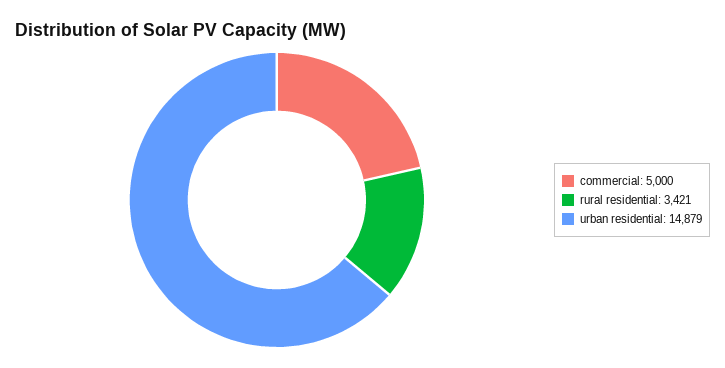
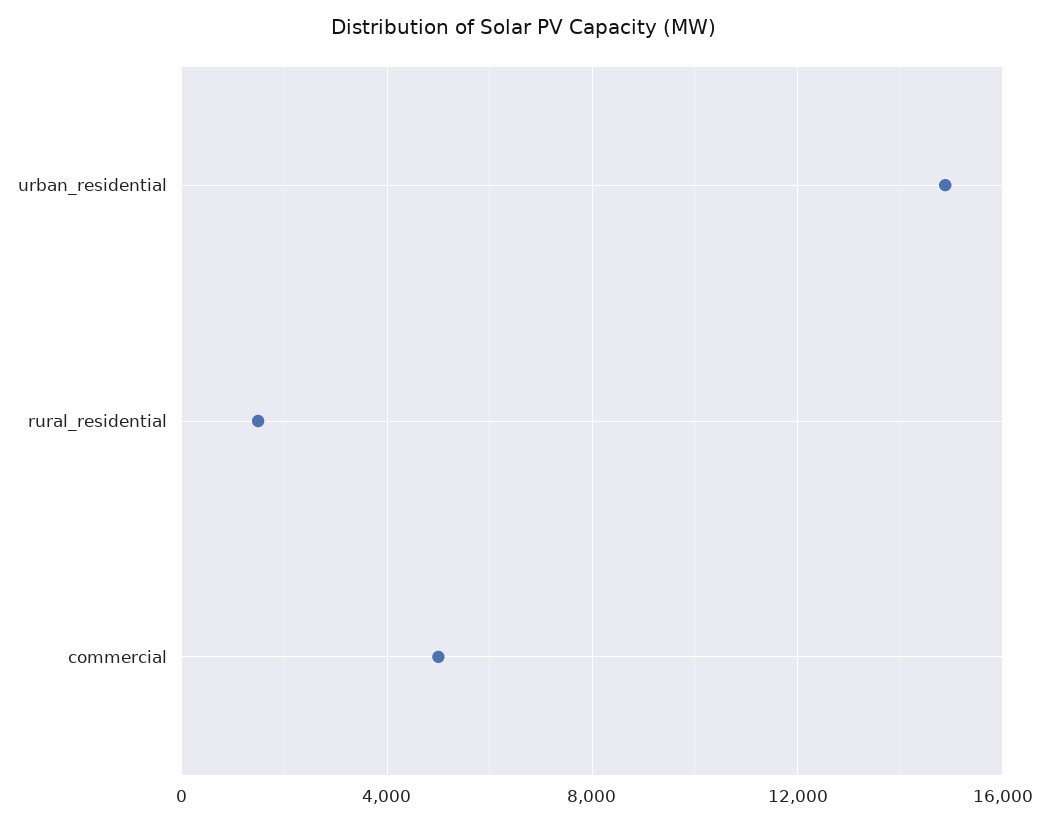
rural residential: 3421 -> 1500

